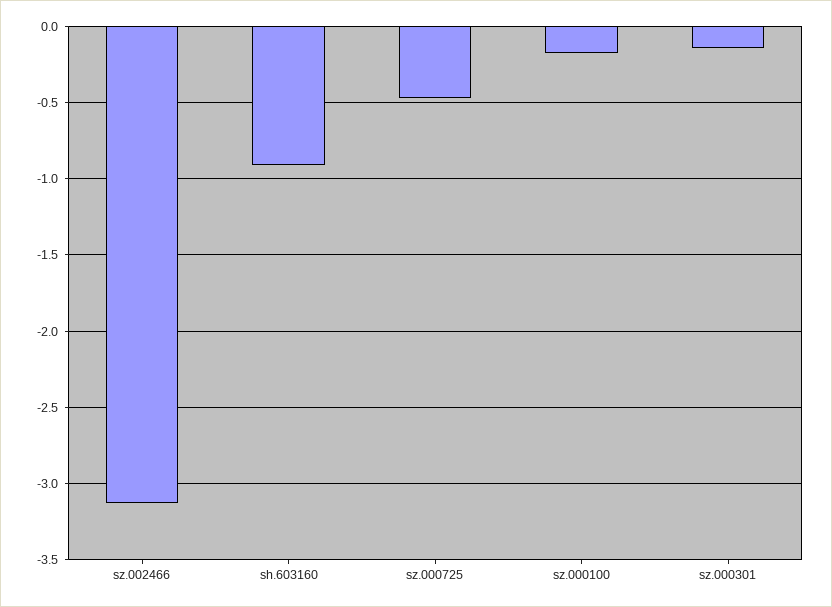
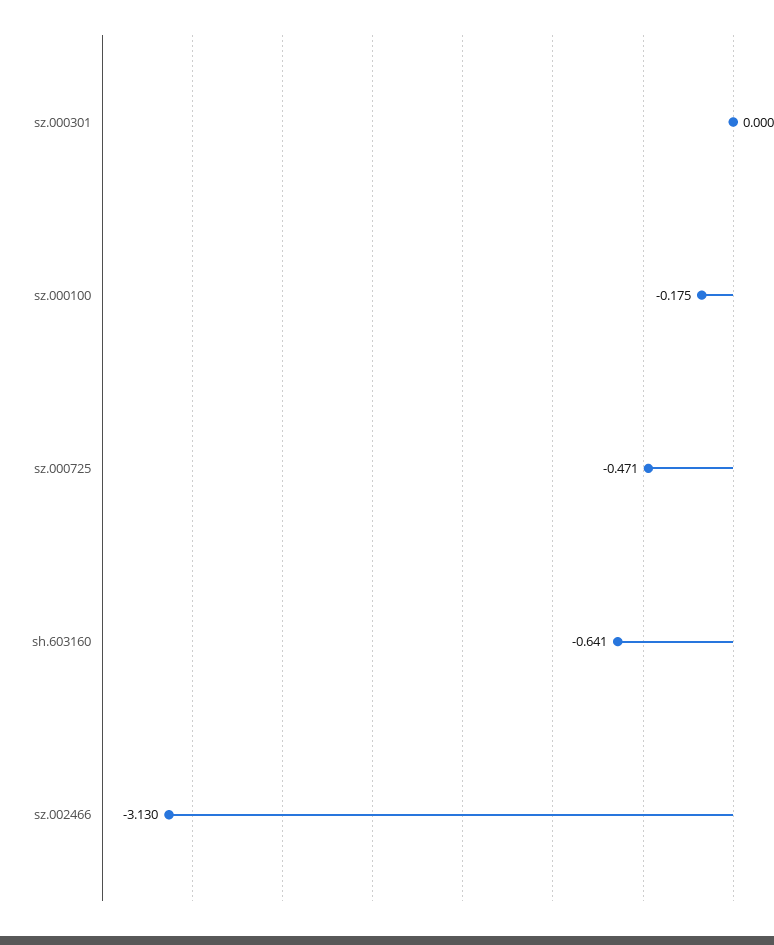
sh.603160: -0.9 -> -0.641
sz.000301: -0.15 -> 0

